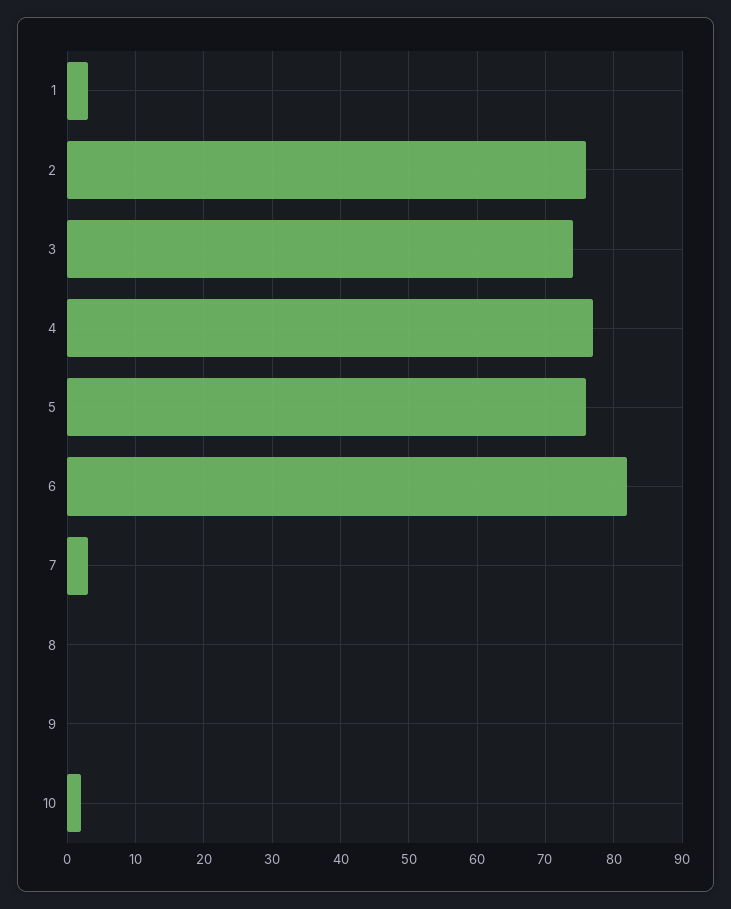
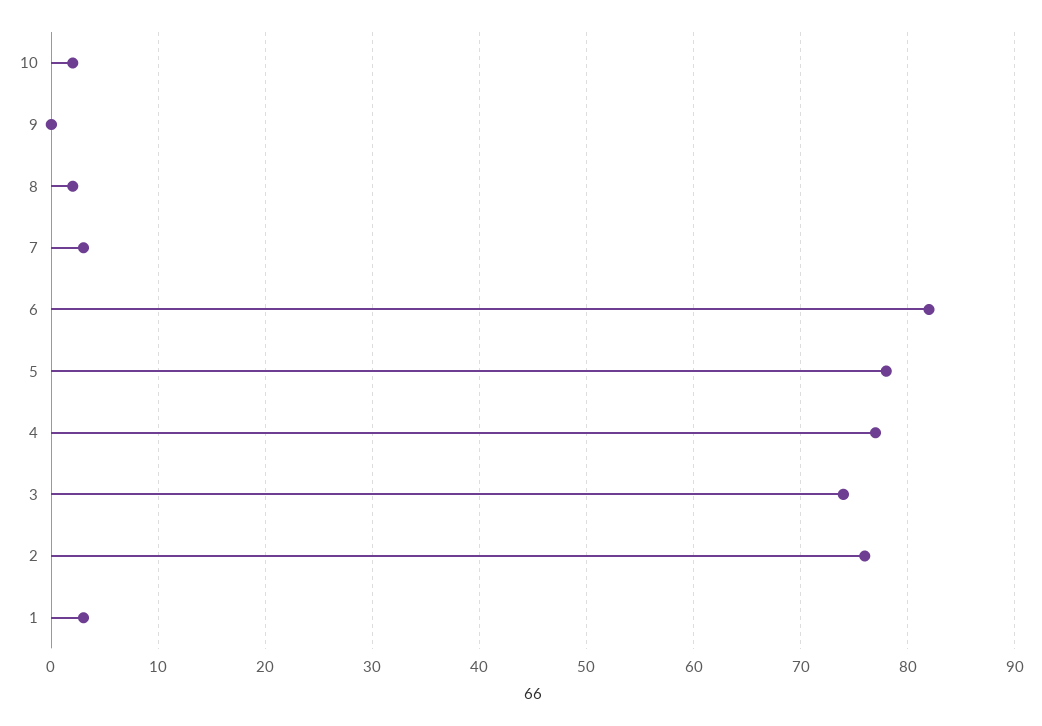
5: 76 -> 78
8: 0 -> 2

